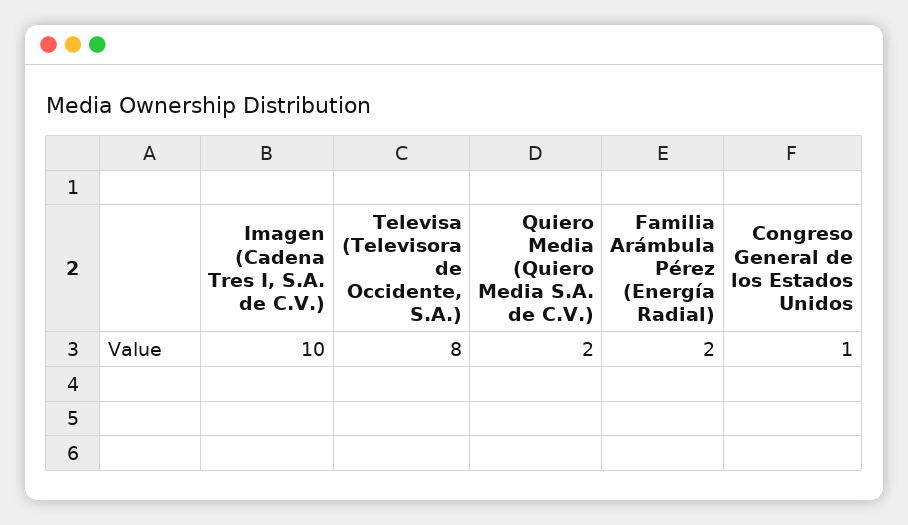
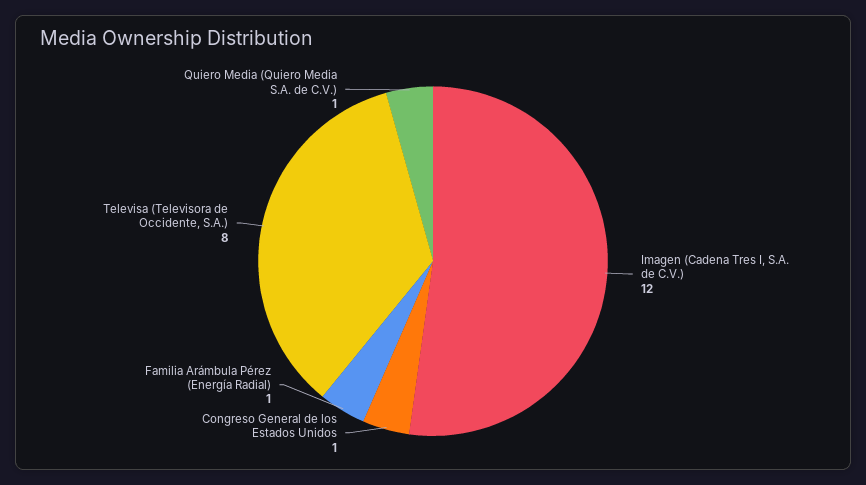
Imagen (Cadena Tres I, S.A. de C.V.): 10 -> 12
Quiero Media (Quiero Media S.A. de C.V.): 2 -> 1
Familia Arámbula Pérez (Energía Radial): 2 -> 1

